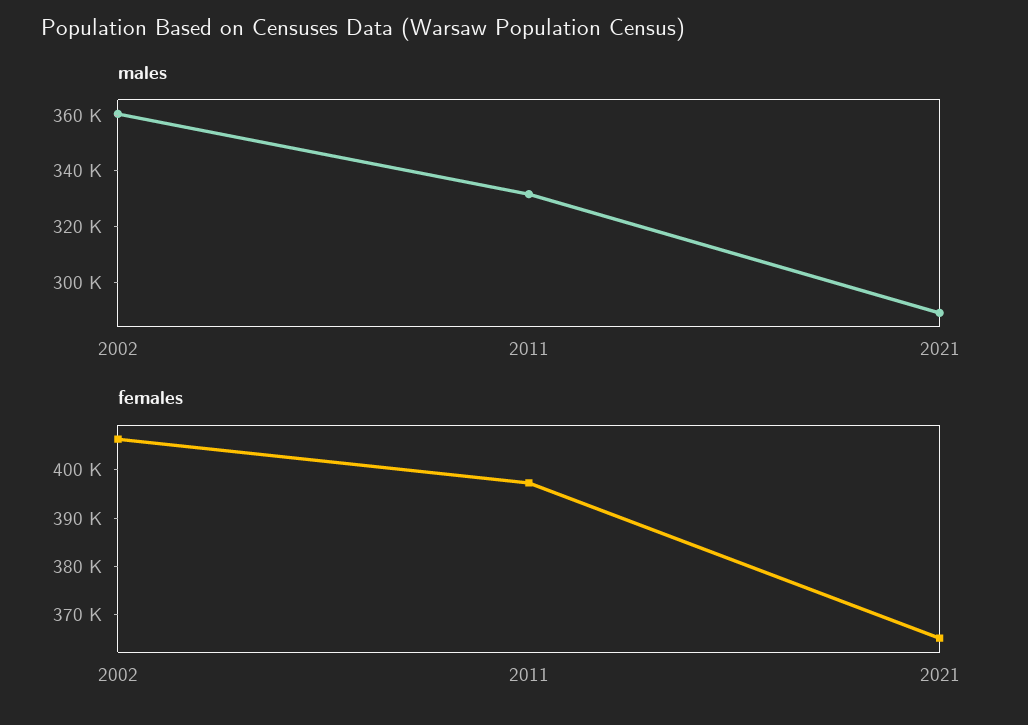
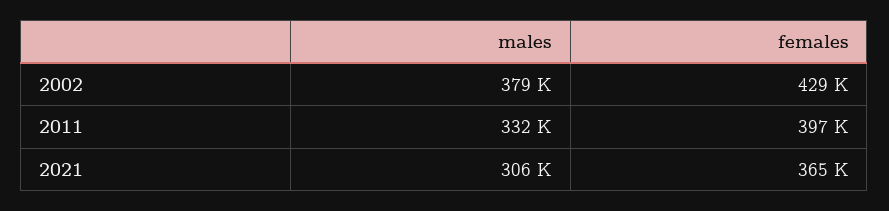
males, 2002: 360000 -> 379000
males, 2021: 290000 -> 306000
females, 2002: 406000 -> 429000

